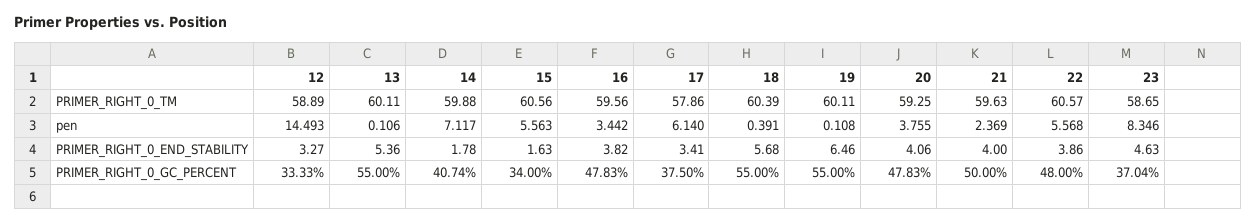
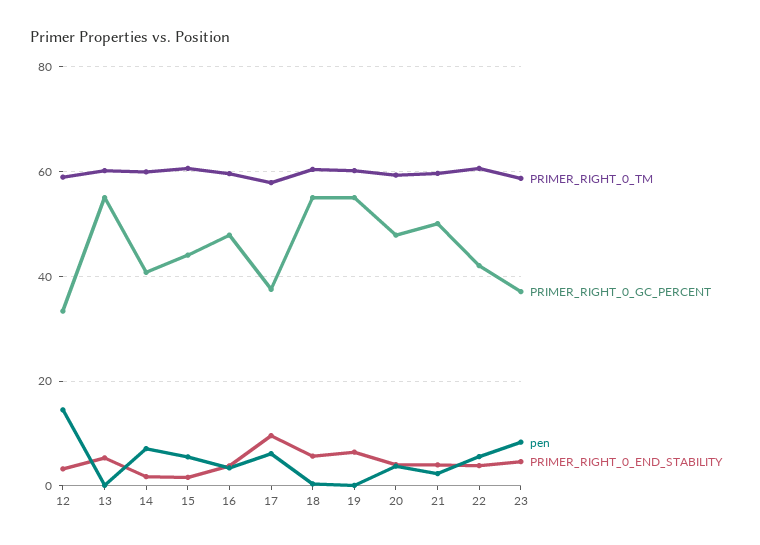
PRIMER_RIGHT_0_END_STABILITY, 17: 3.41 -> 10
PRIMER_RIGHT_0_GC_PERCENT, 15: 34 -> 44
PRIMER_RIGHT_0_GC_PERCENT, 22: 48 -> 42

